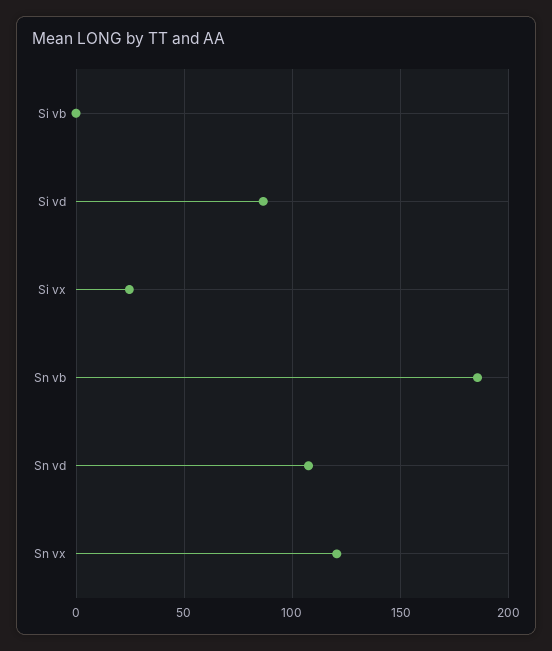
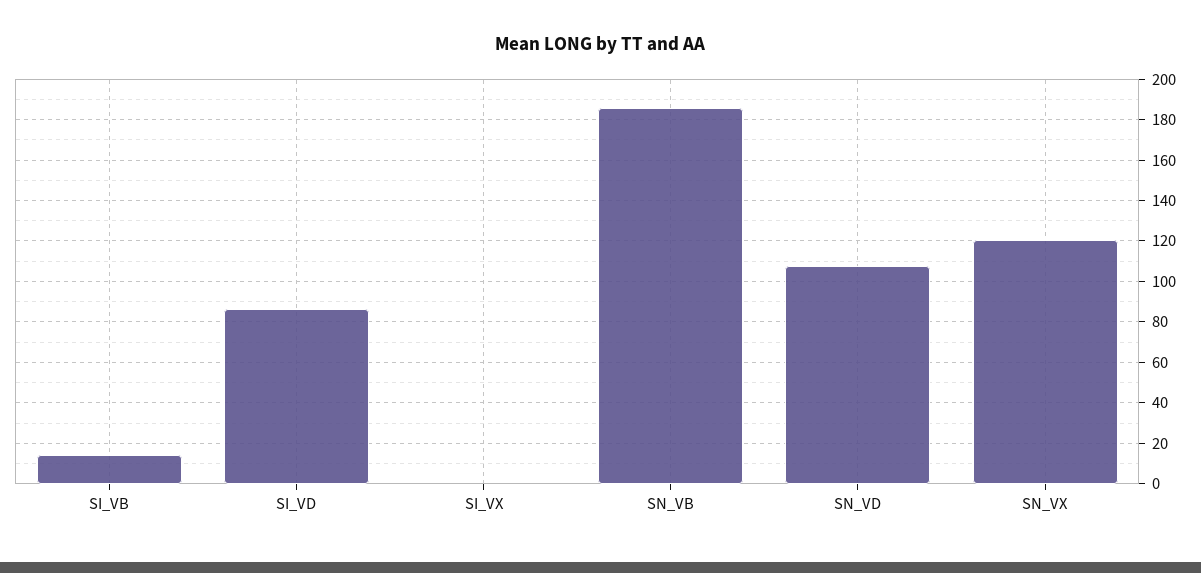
Si vb: 0 -> 15
Si vx: 25 -> 0

